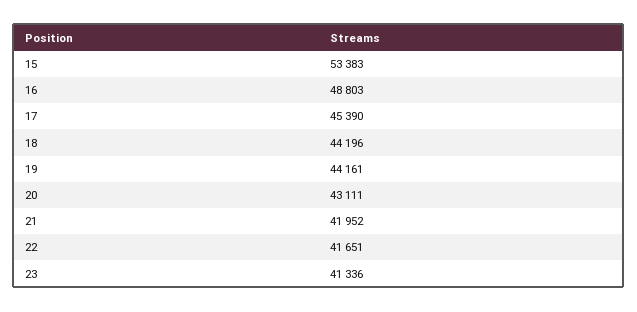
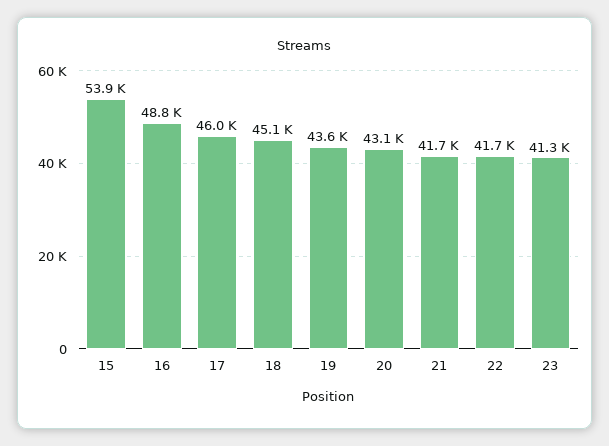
15: 53383 -> 53900
17: 45390 -> 46000
18: 44196 -> 45100
19: 44161 -> 43600
21: 41952 -> 41700

